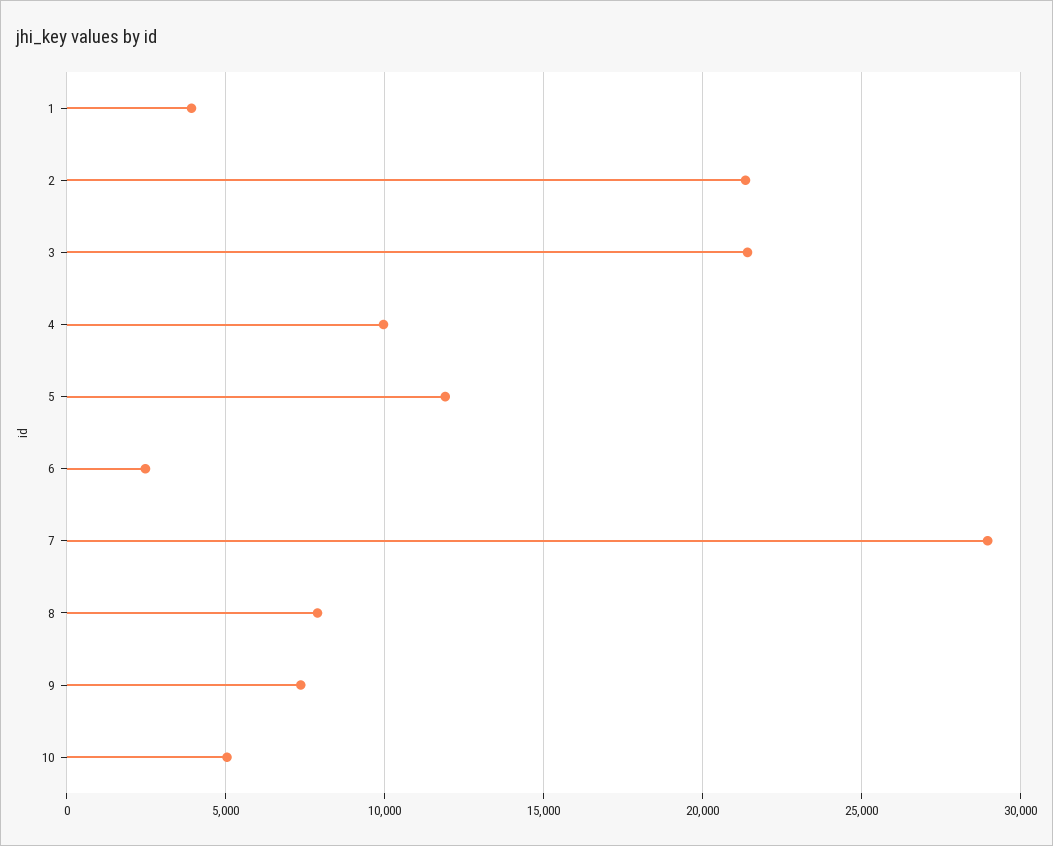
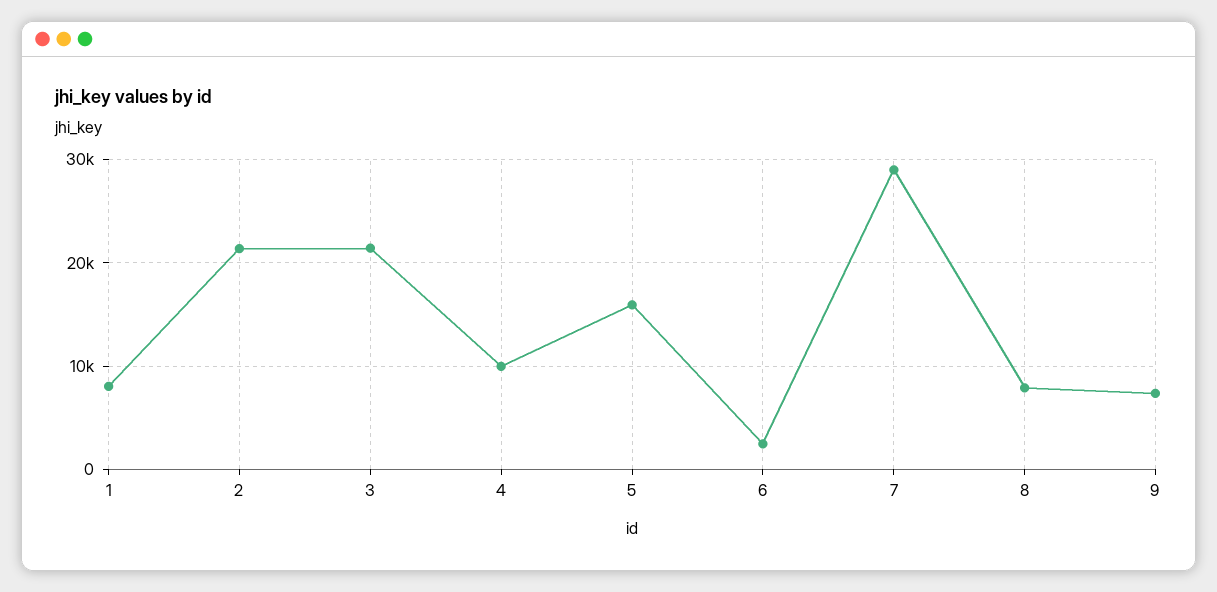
1: 4000 -> 8000
5: 12000 -> 16000
10: 5000 -> none

